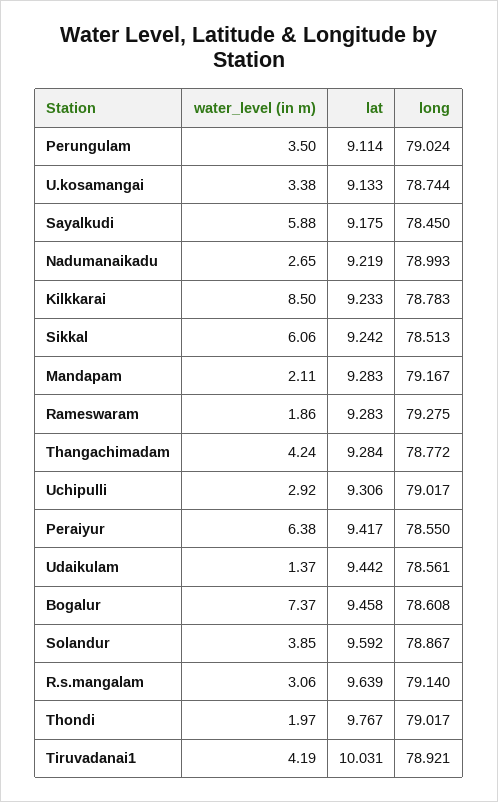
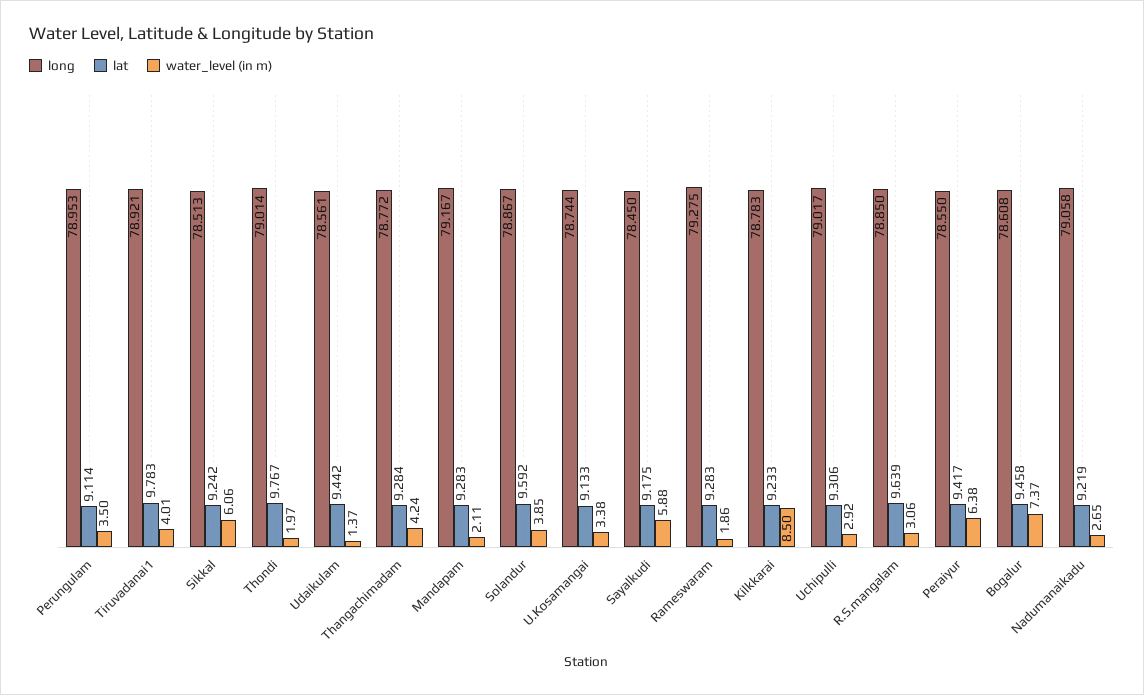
long, Perungulam: 79.024 -> 78.953
long, Nadumanaikadu: 78.993 -> 79.058
long, R.s.mangalam: 79.14 -> 78.85
long, Thondi: 79.017 -> 79.014
water_level (in m), Tiruvadanai1: 4.19 -> 4.01
lat, Tiruvadanai1: 10.031 -> 9.783

